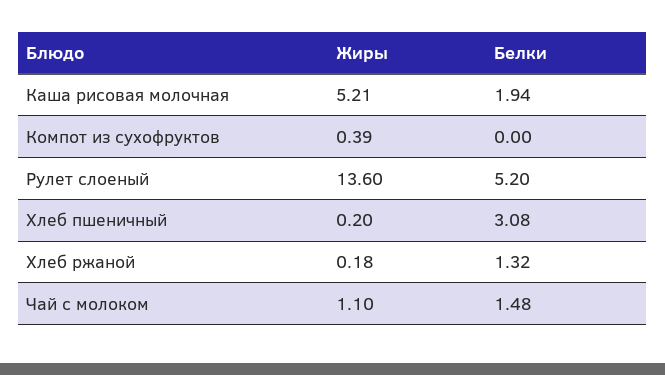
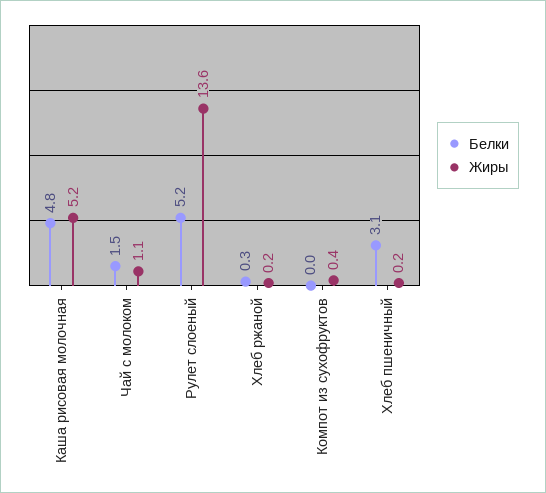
Белки, Каша рисовая молочная: 1.94 -> 4.8
Белки, Хлеб ржаной: 1.32 -> 0.3

